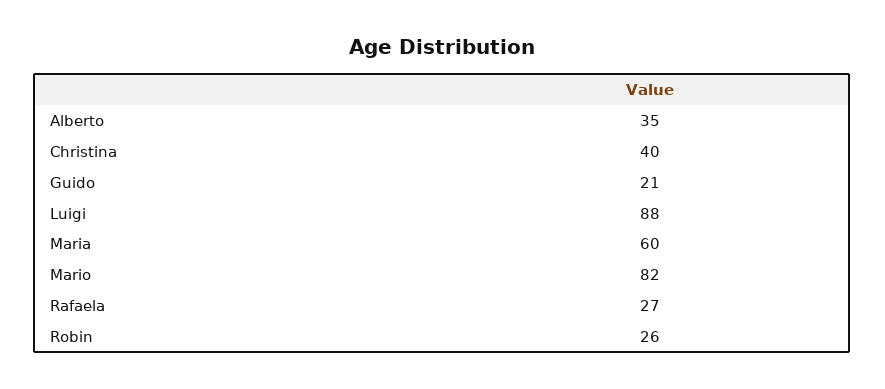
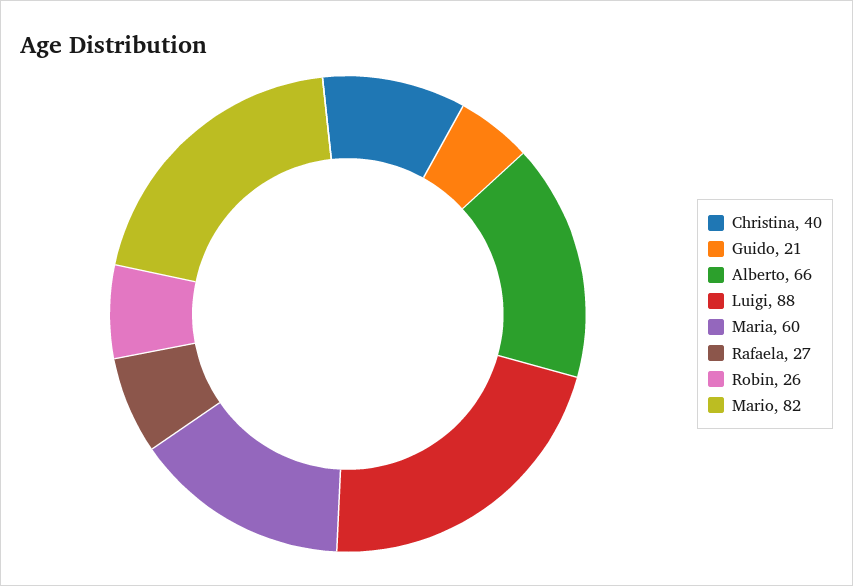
Alberto: 35 -> 66

